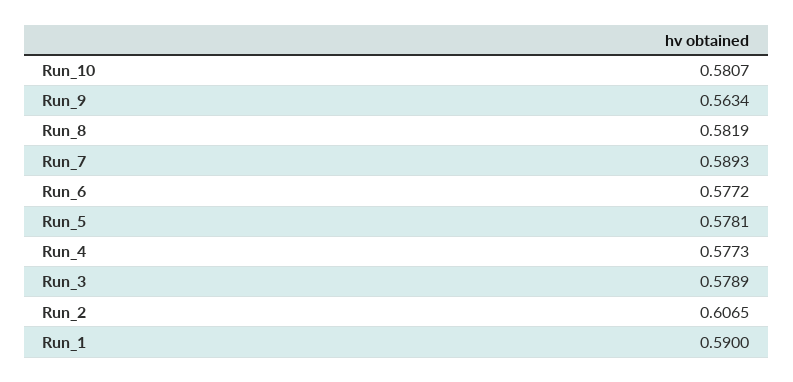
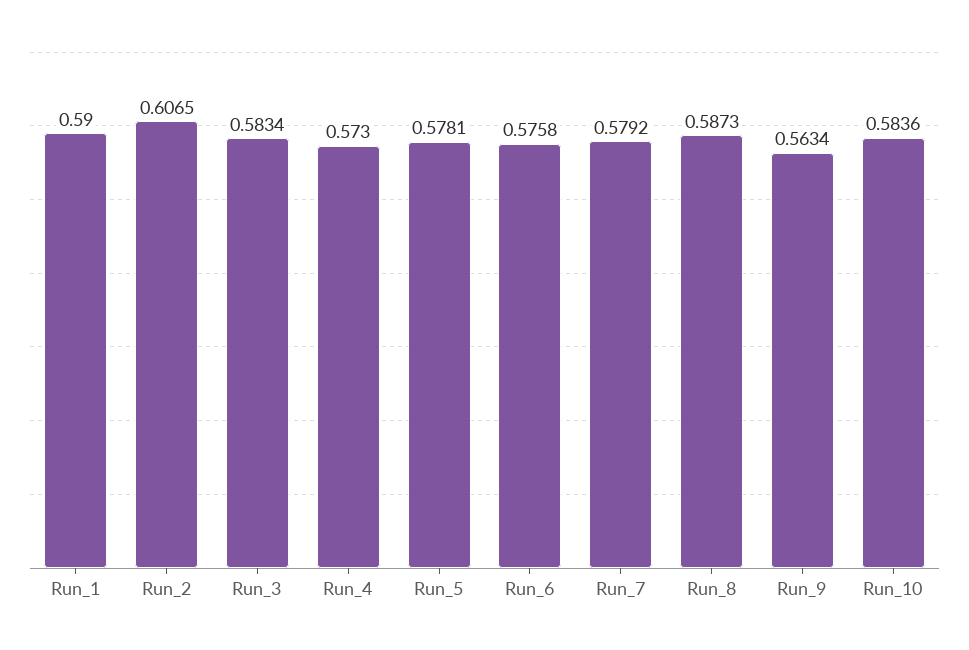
Run_10: 0.5807 -> 0.5836
Run_8: 0.5819 -> 0.5873
Run_7: 0.5893 -> 0.5792
Run_6: 0.5772 -> 0.5758
Run_4: 0.5773 -> 0.573
Run_3: 0.5789 -> 0.5834

